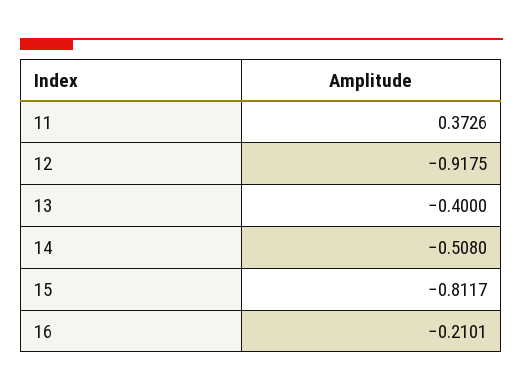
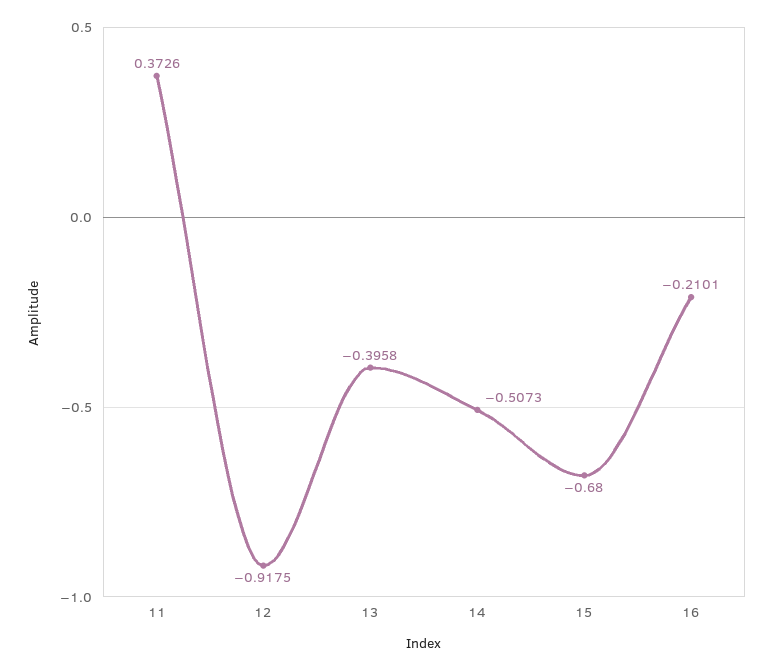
13: -0.4 -> -0.3958
14: -0.508 -> -0.5073
15: -0.8117 -> -0.68

